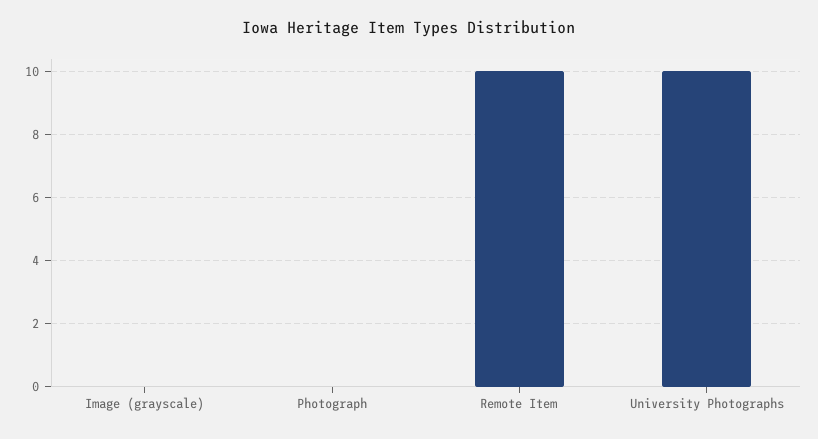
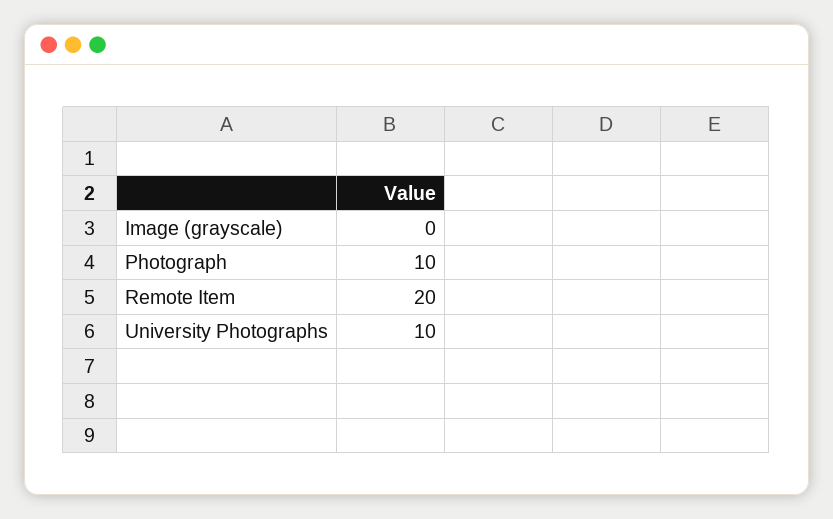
Photograph: 0 -> 10
Remote Item: 10 -> 20

